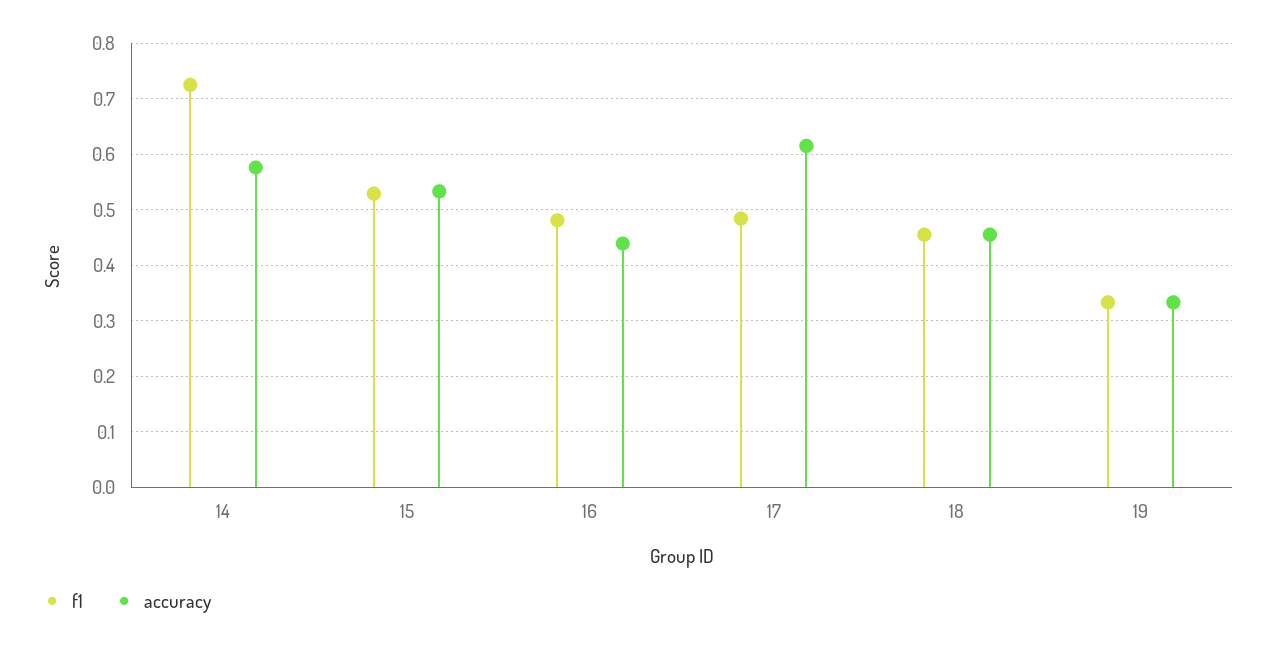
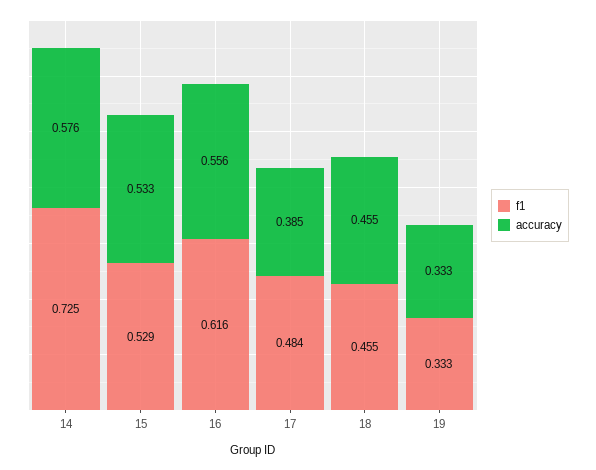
f1, 16: 0.48 -> 0.616
accuracy, 16: 0.44 -> 0.556
accuracy, 17: 0.62 -> 0.385

